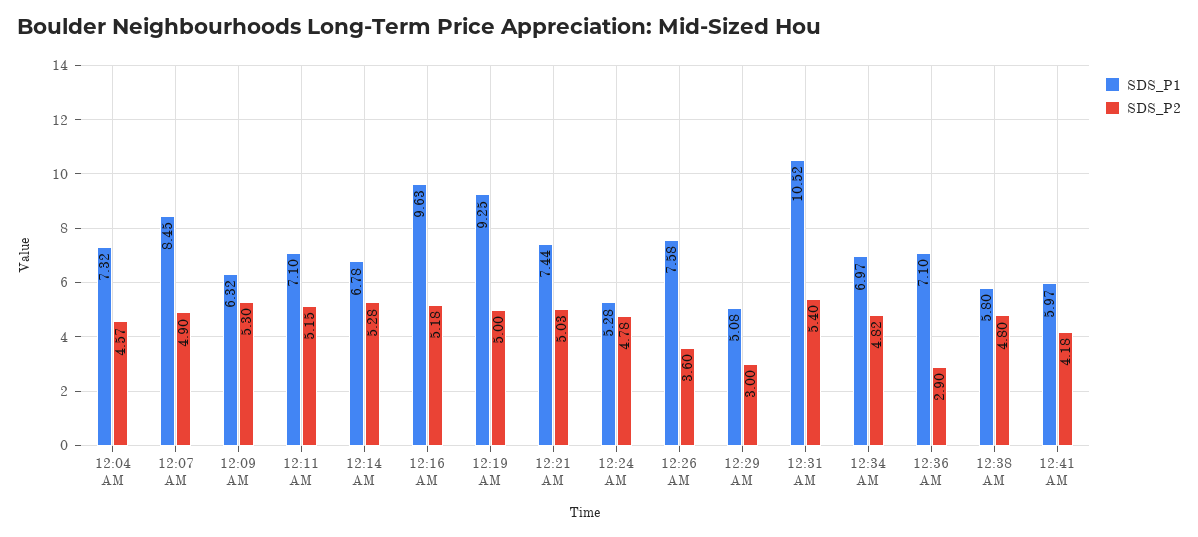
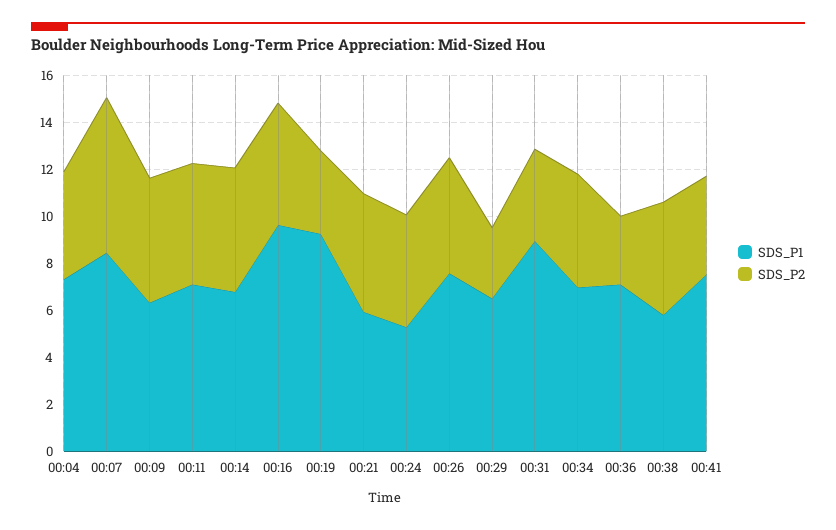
SDS_P2, 12:07 AM: 4.9 -> 6.5
SDS_P2, 12:19 AM: 5 -> 3.5
SDS_P1, 12:21 AM: 7.44 -> 6
SDS_P2, 12:26 AM: 3.6 -> 5
SDS_P1, 12:29 AM: 5.08 -> 6.5
SDS_P1, 12:31 AM: 10.52 -> 9
SDS_P2, 12:31 AM: 5.4 -> 4
SDS_P1, 12:41 AM: 5.97 -> 7.5

